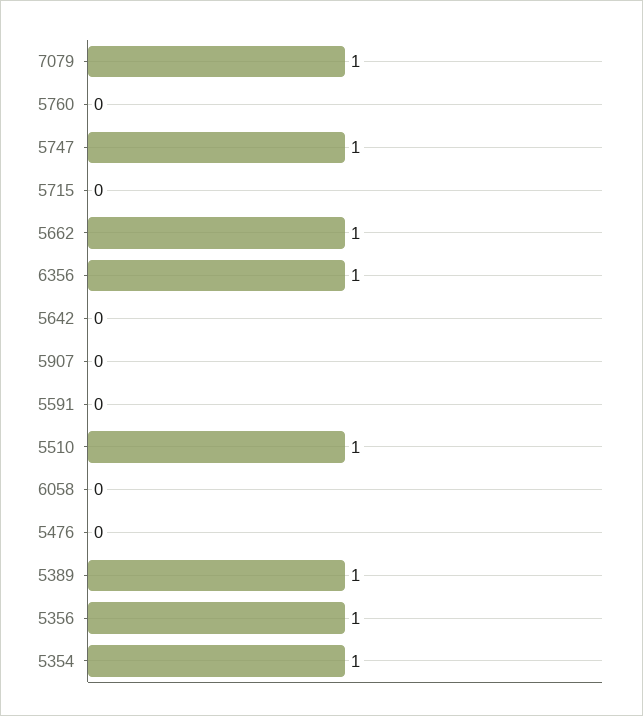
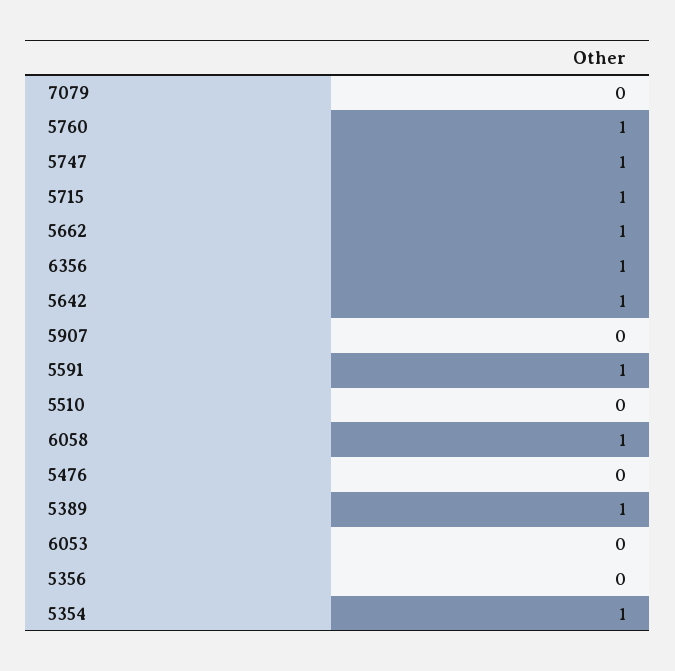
7079: 1 -> 0
5760: 0 -> 1
5715: 0 -> 1
5642: 0 -> 1
5591: 0 -> 1
5510: 1 -> 0
6058: 0 -> 1
5356: 1 -> 0
6053: none -> 0

